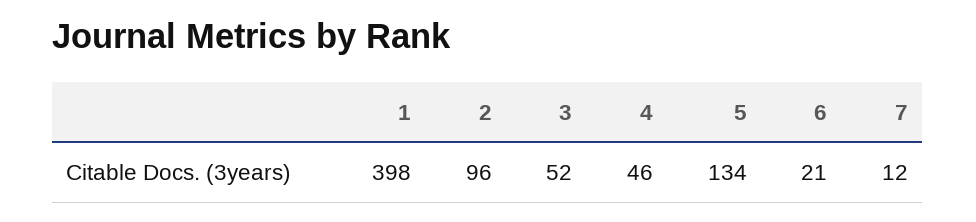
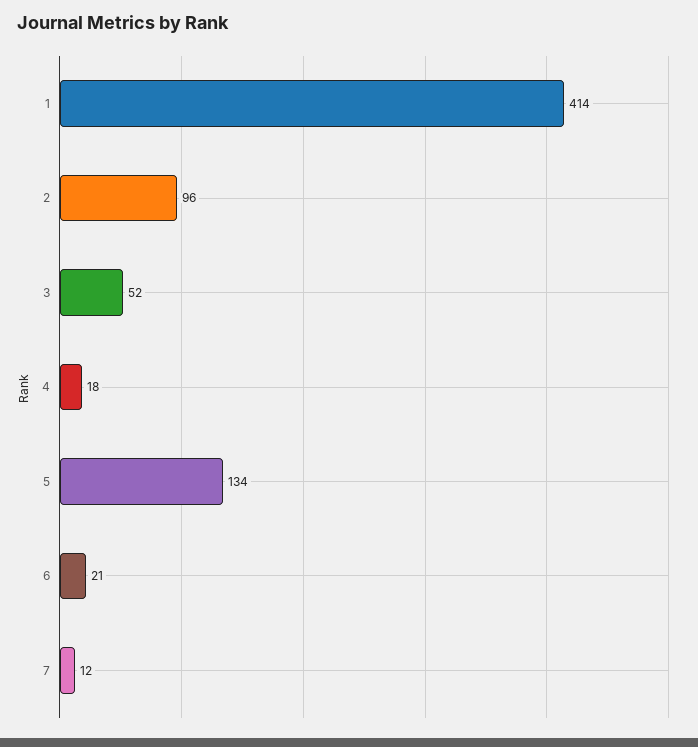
1: 398 -> 414
4: 46 -> 18

